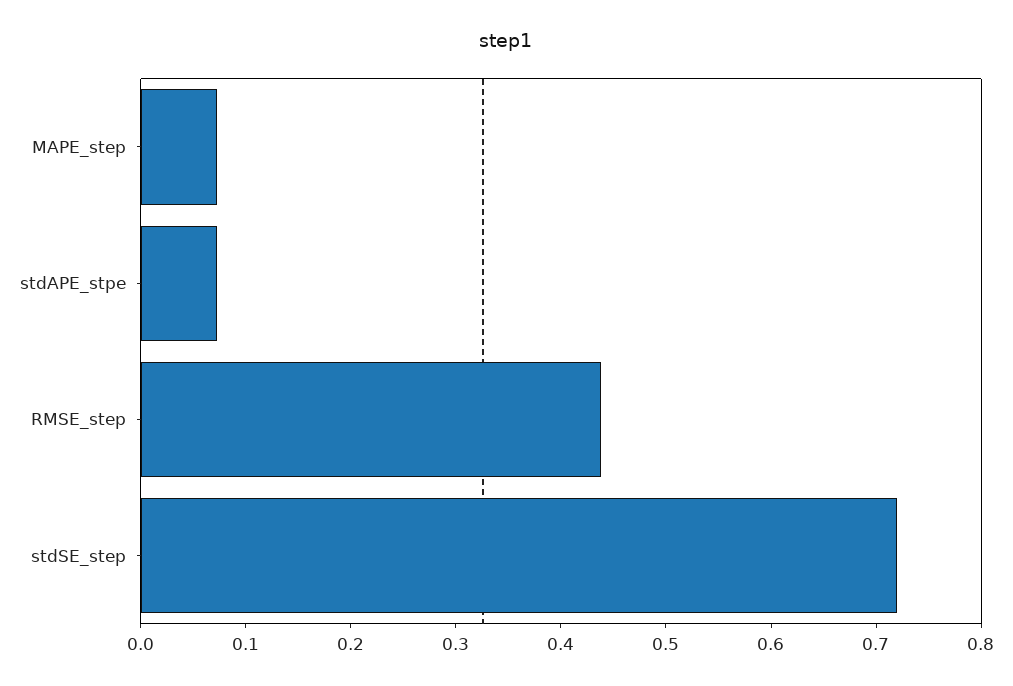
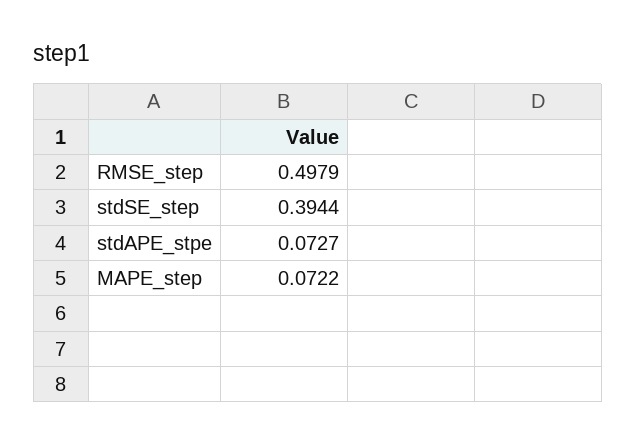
RMSE_step: 0.44 -> 0.4979
stdSE_step: 0.72 -> 0.3944

